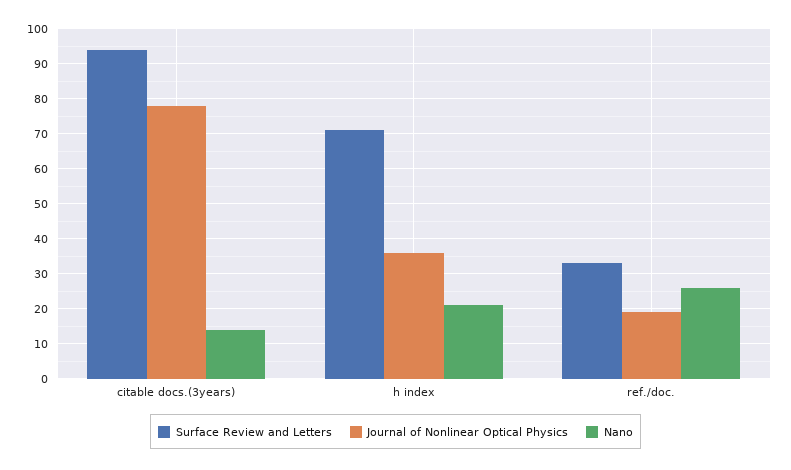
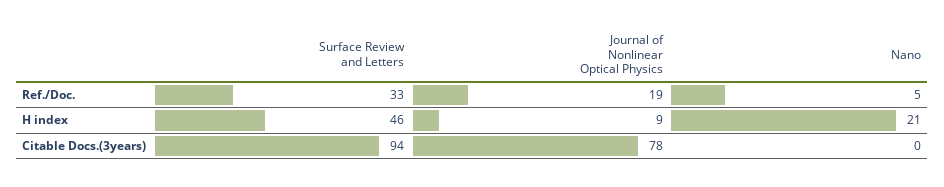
Nano, citable docs.(3years): 15 -> 0
Surface Review and Letters, h index: 70 -> 46
Journal of Nonlinear Optical Physics, h index: 35 -> 9
Nano, ref./doc.: 25 -> 5

